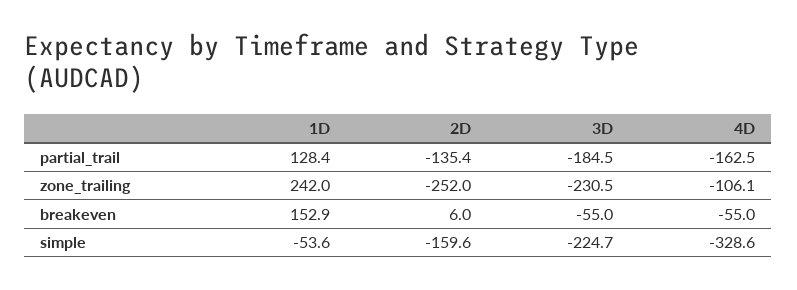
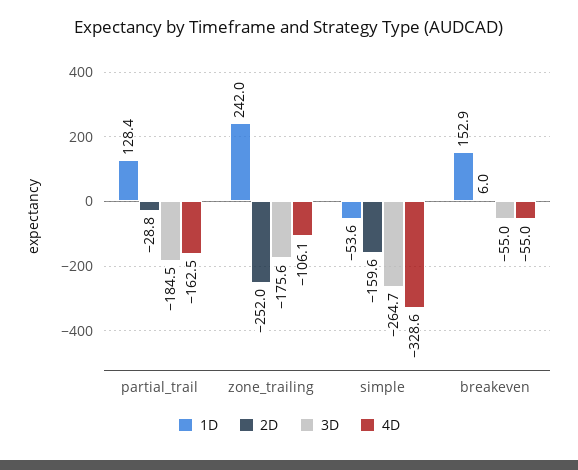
2D, partial_trail: -135.4 -> -28.8
3D, zone_trailing: -230.5 -> -175.6
3D, simple: -224.7 -> -264.7

